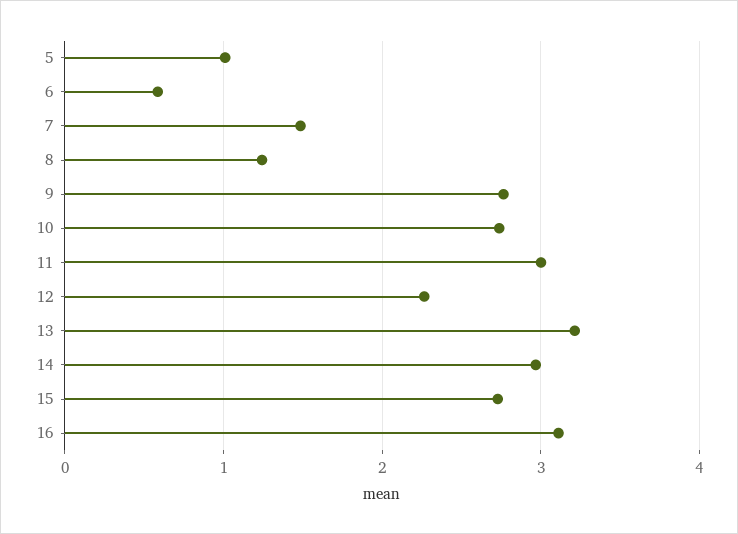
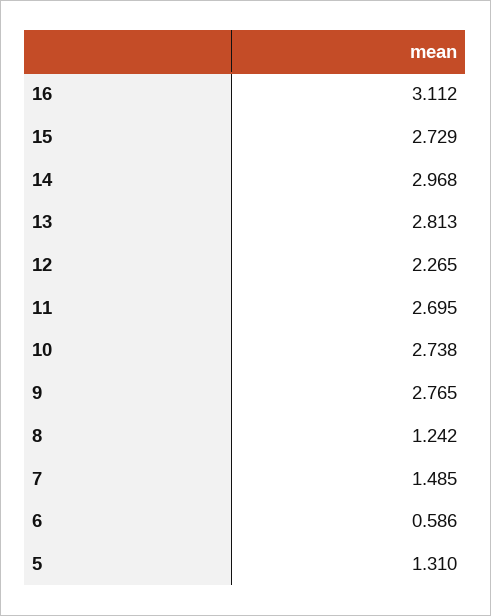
5: 1 -> 1.31
11: 3 -> 2.695
13: 3.2 -> 2.813

